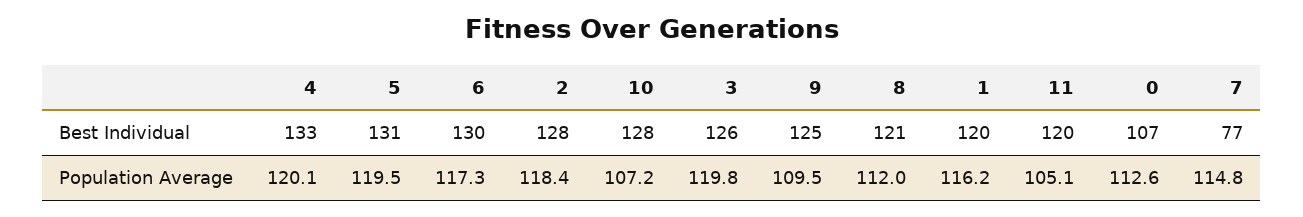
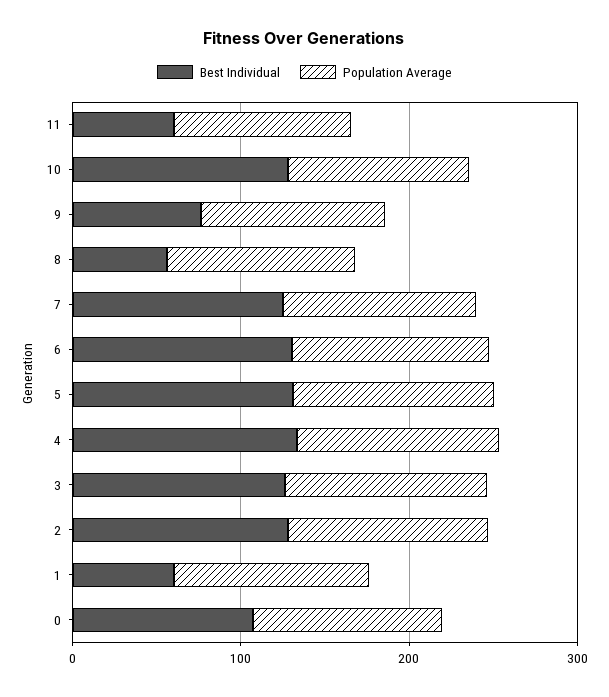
Best Individual, 9: 125 -> 80
Best Individual, 8: 121 -> 60
Best Individual, 1: 120 -> 60
Best Individual, 11: 120 -> 60
Best Individual, 7: 77 -> 120

